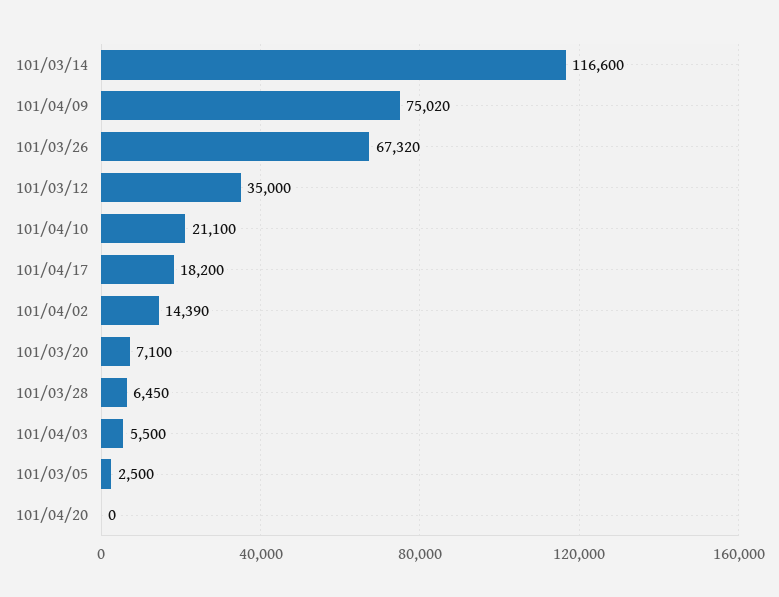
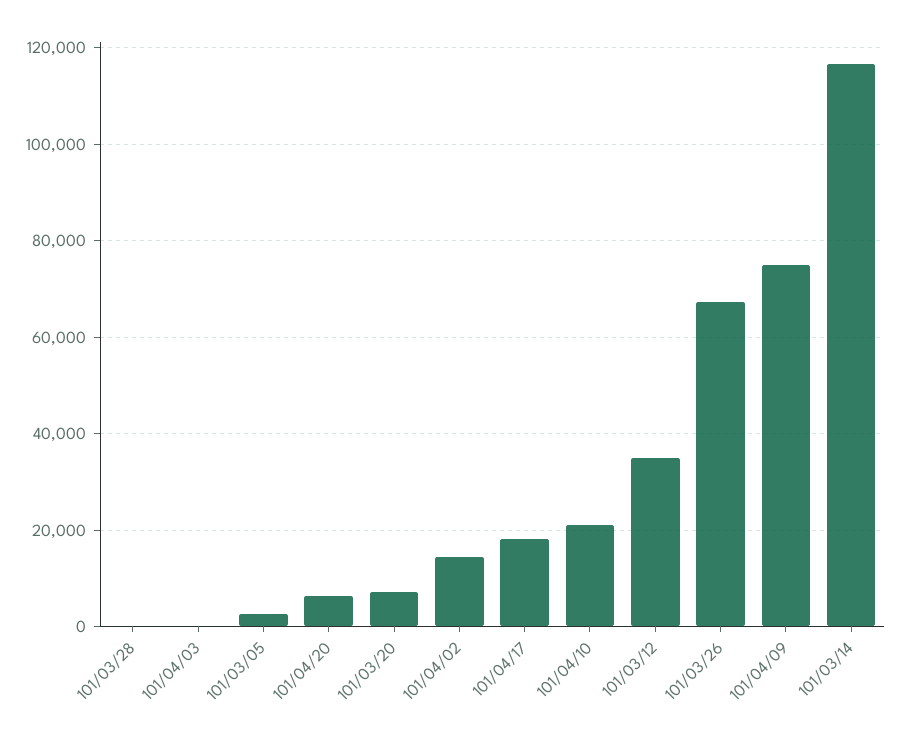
101/03/28: 6450 -> 0
101/04/03: 5500 -> 0
101/04/20: 0 -> 6000

